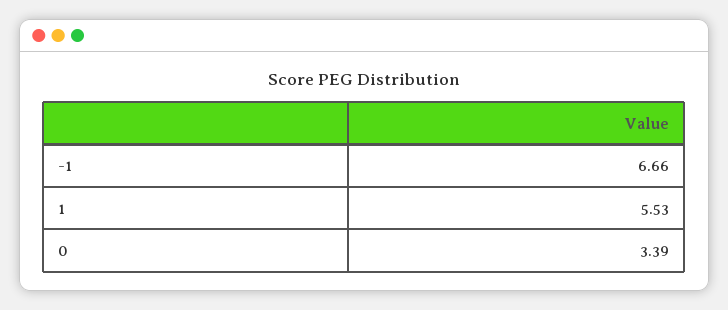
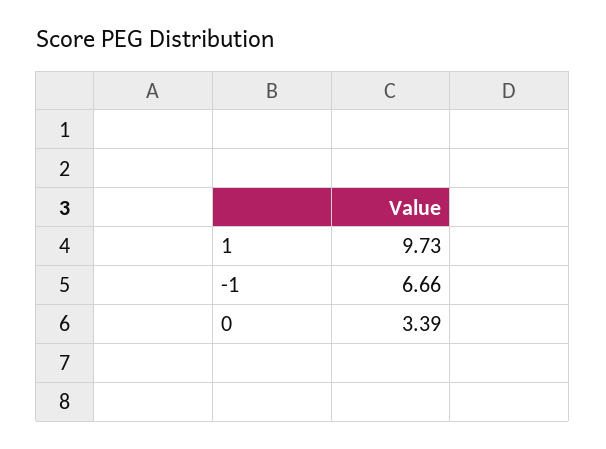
1: 5.53 -> 9.73

